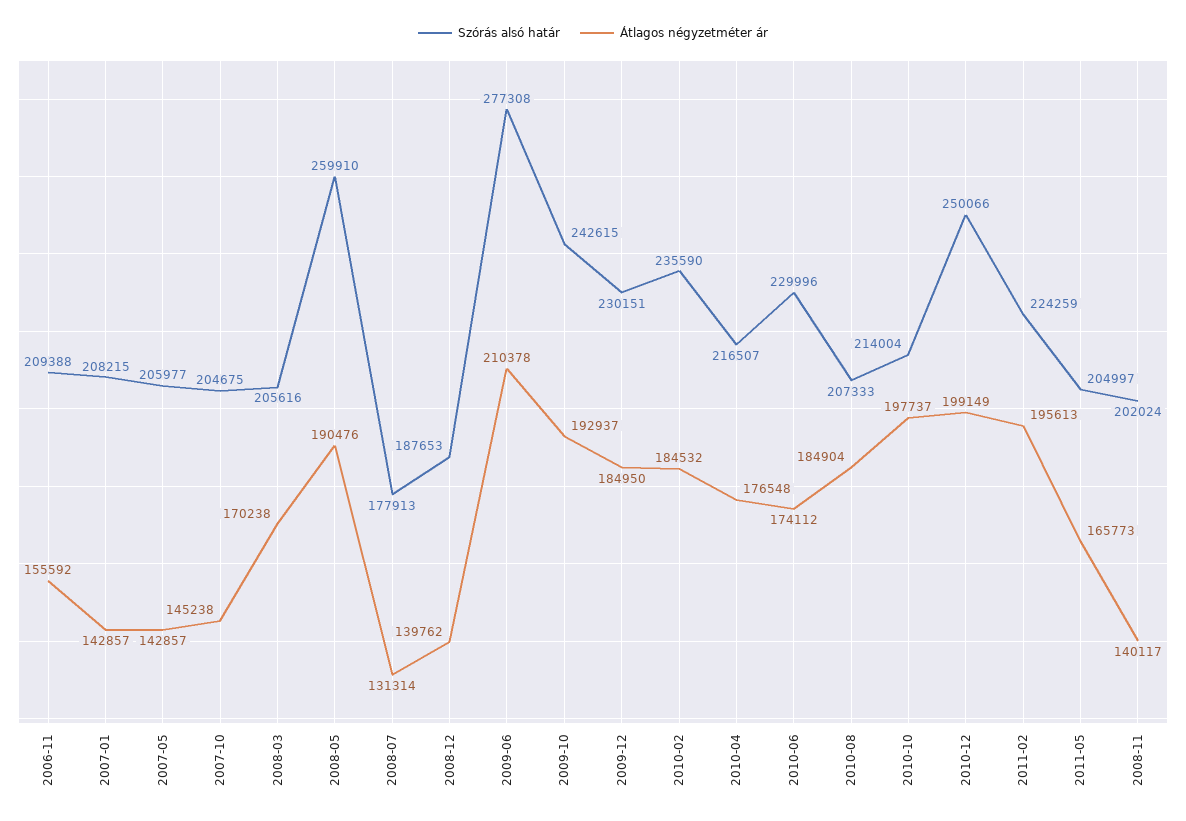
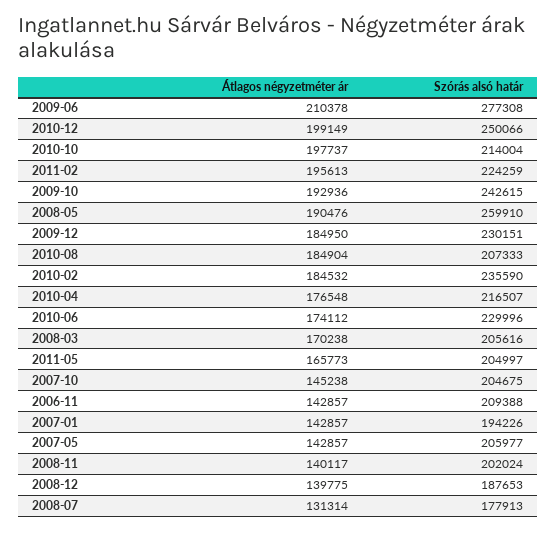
Átlagos négyzetméter ár, 2006-11: 155592 -> 142857
Szórás alsó határ, 2007-01: 208215 -> 194226
Átlagos négyzetméter ár, 2008-12: 139762 -> 139775
Átlagos négyzetméter ár, 2009-10: 192937 -> 192936

